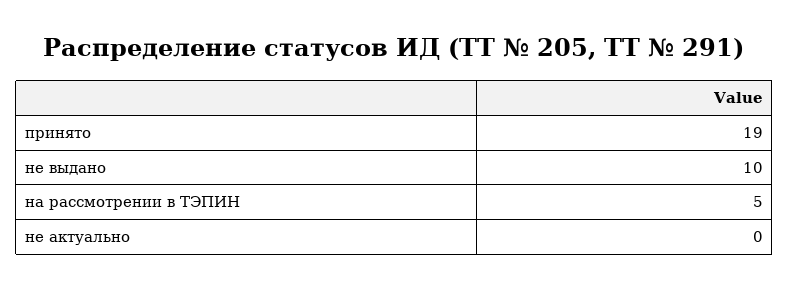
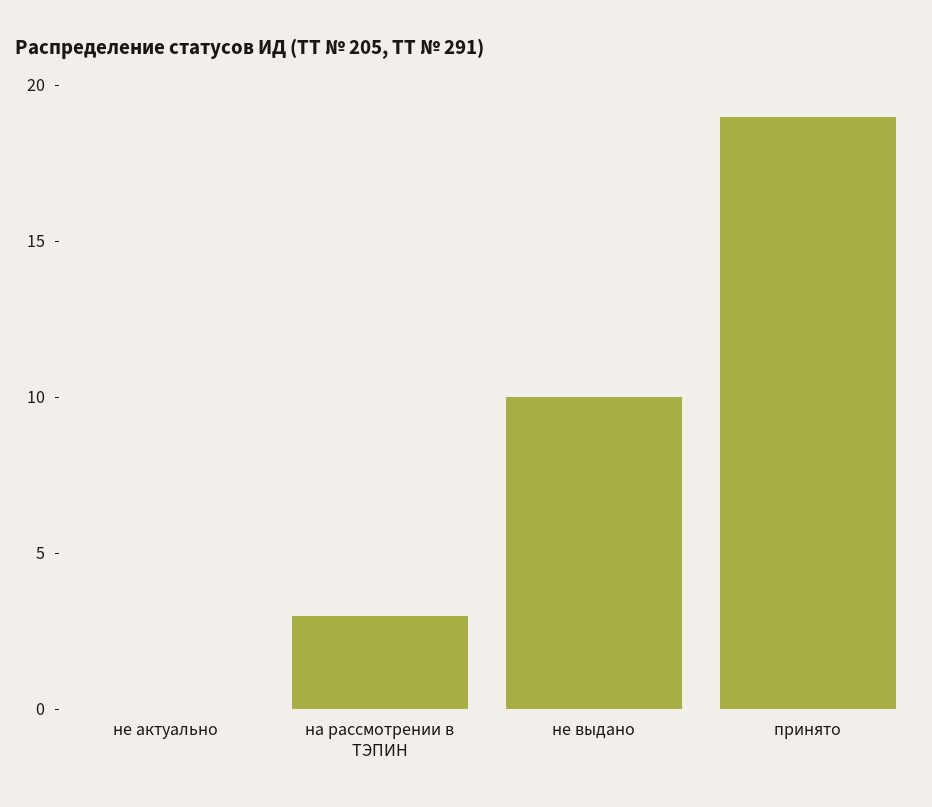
на рассмотрении в ТЭПИН: 5 -> 3

